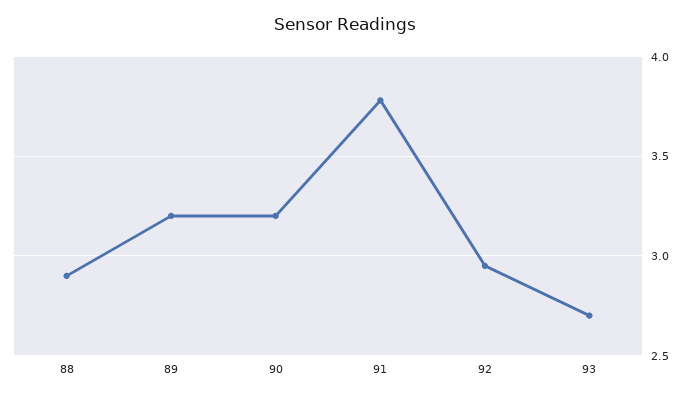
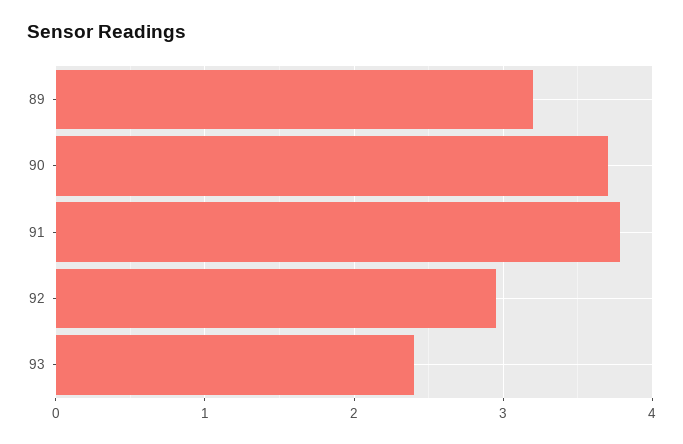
88: 2.9 -> none
90: 3.2 -> 3.7
93: 2.7 -> 2.4

